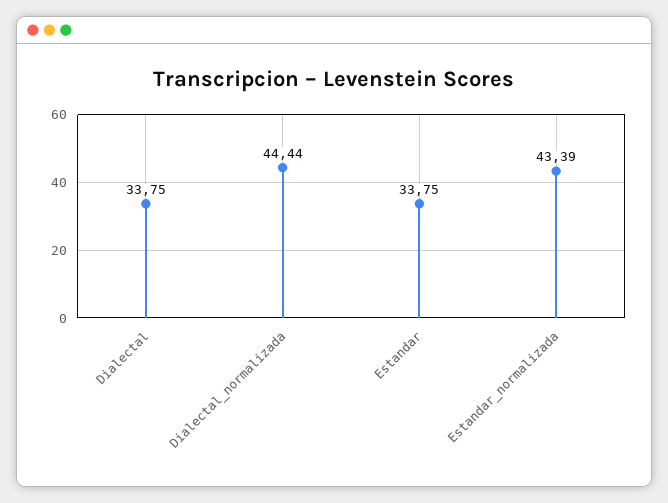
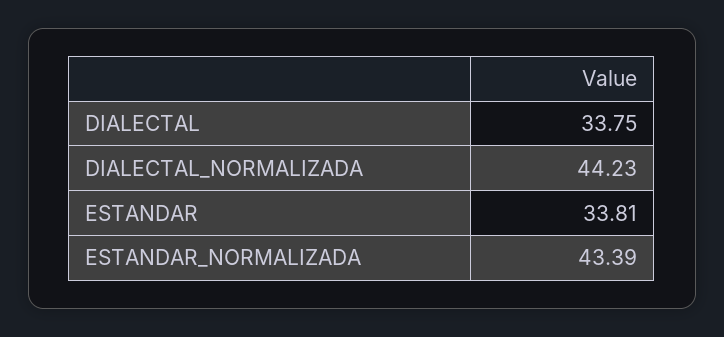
Dialectal_normalizada: 44.44 -> 44.23
Estandar: 33.75 -> 33.81

